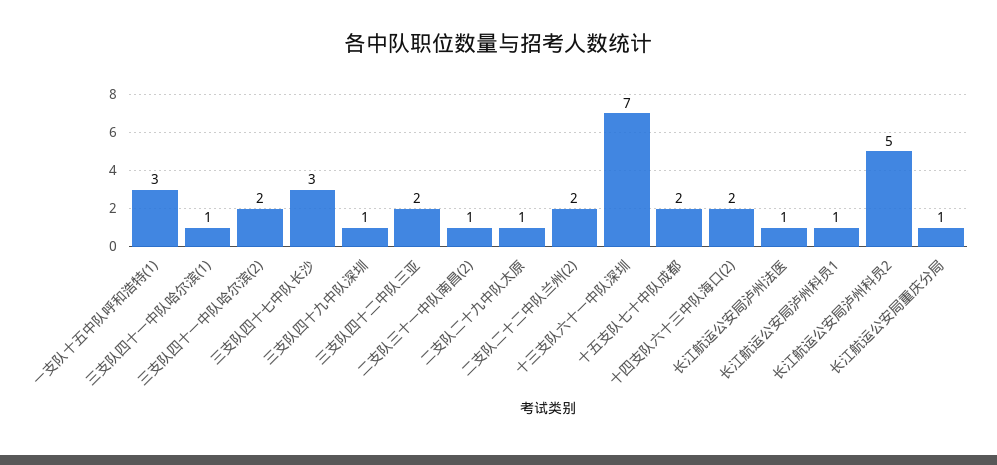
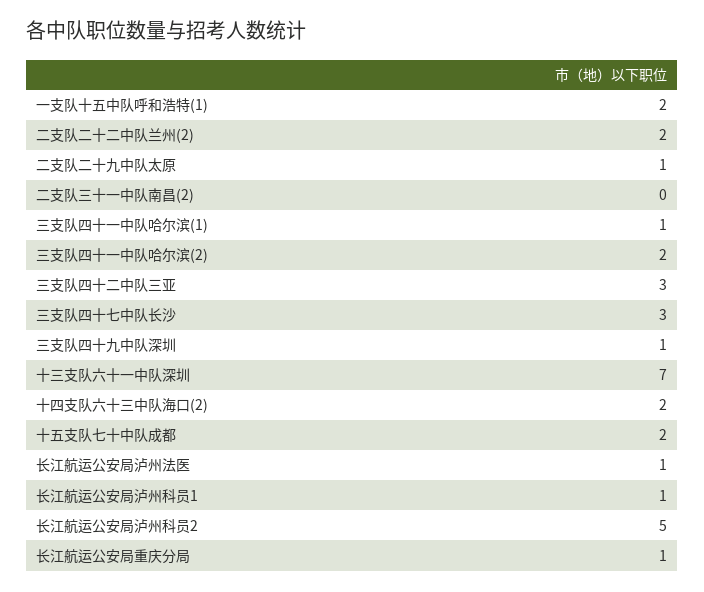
一支队十五中队呼和浩特(1): 3 -> 2
三支队四十二中队三亚: 2 -> 3
二支队三十一中队南昌(2): 1 -> 0

